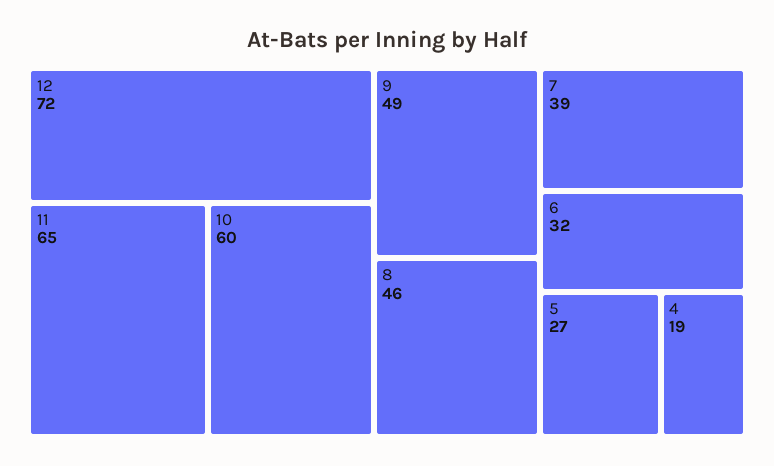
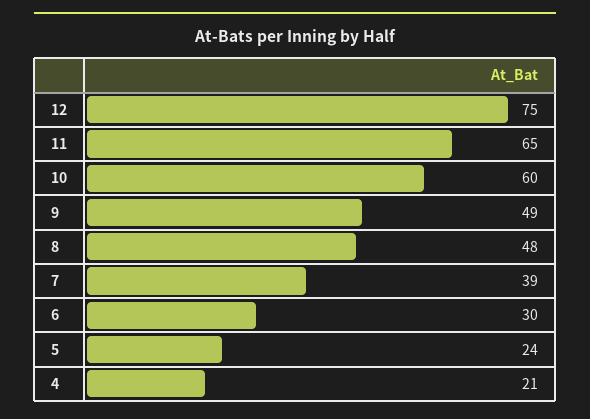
12: 72 -> 75
8: 46 -> 48
6: 32 -> 30
5: 27 -> 24
4: 19 -> 21

